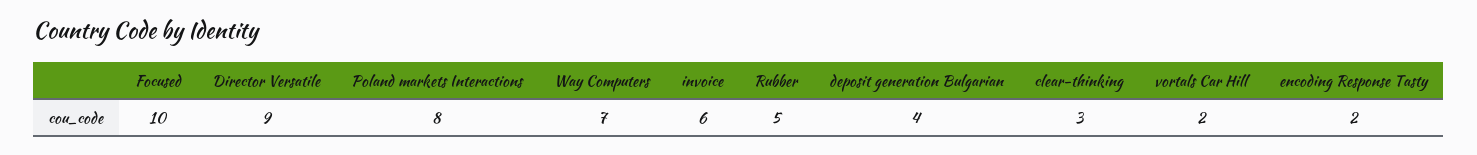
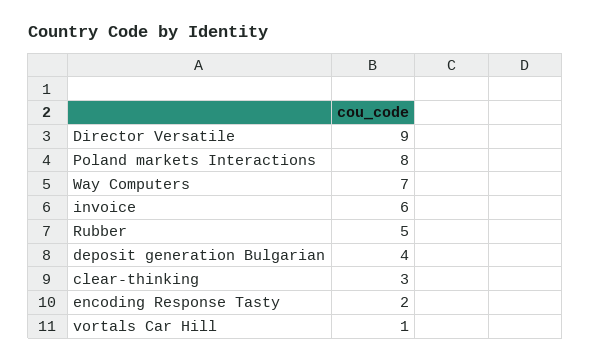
Focused: 10 -> none
vortals Car Hill: 2 -> 1

